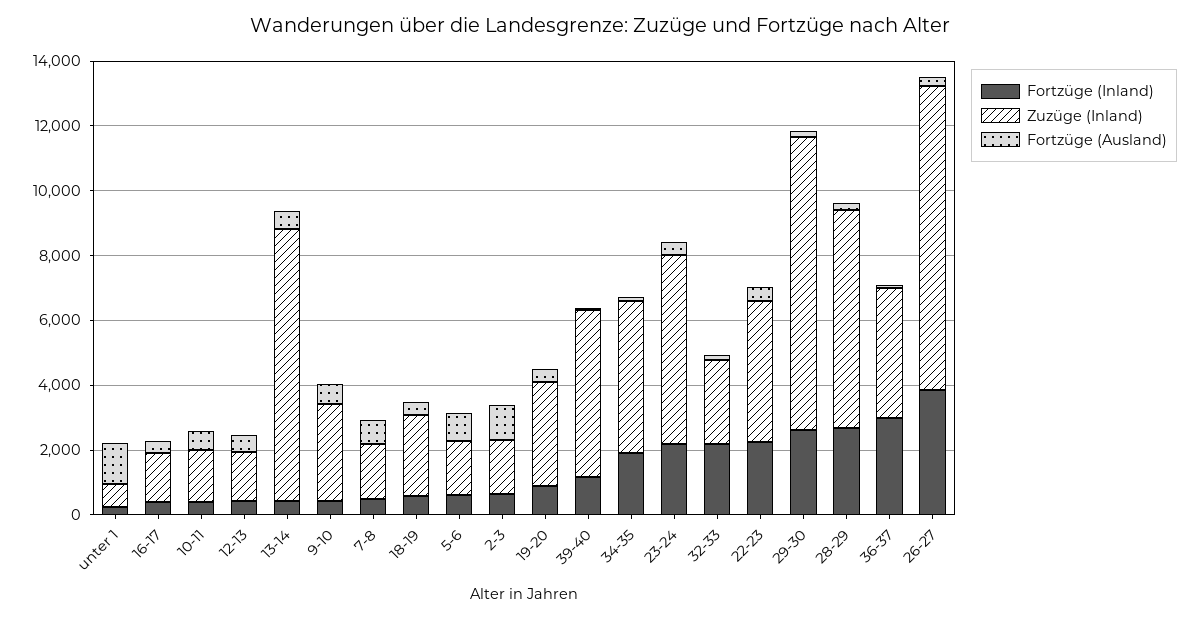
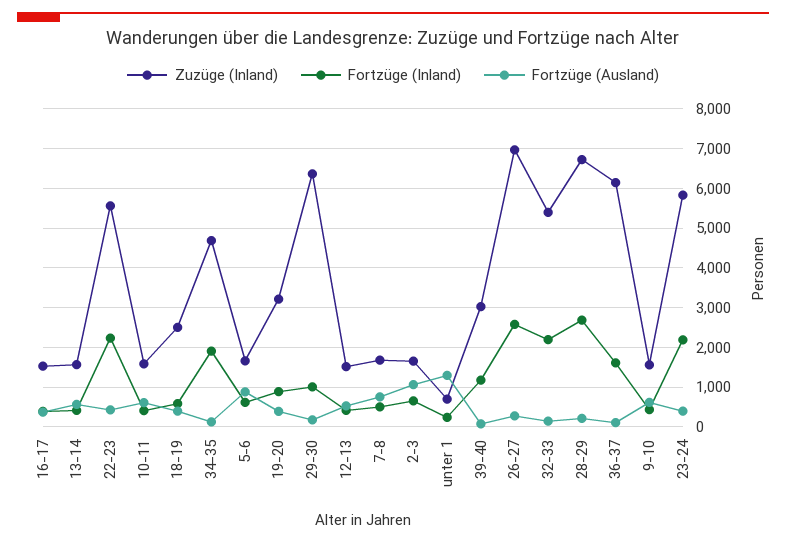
Zuzüge (Inland), 13-14: 8500 -> 1600
Zuzüge (Inland), 9-10: 3000 -> 1600
Zuzüge (Inland), 39-40: 5000 -> 3000
Zuzüge (Inland), 32-33: 2500 -> 5400
Zuzüge (Inland), 22-23: 4500 -> 5600
Fortzüge (Inland), 29-30: 2500 -> 1000
Zuzüge (Inland), 29-30: 9000 -> 6400
Fortzüge (Inland), 36-37: 3000 -> 1600
Zuzüge (Inland), 36-37: 4000 -> 6200
Fortzüge (Inland), 26-27: 4000 -> 2600
Zuzüge (Inland), 26-27: 9500 -> 7000

